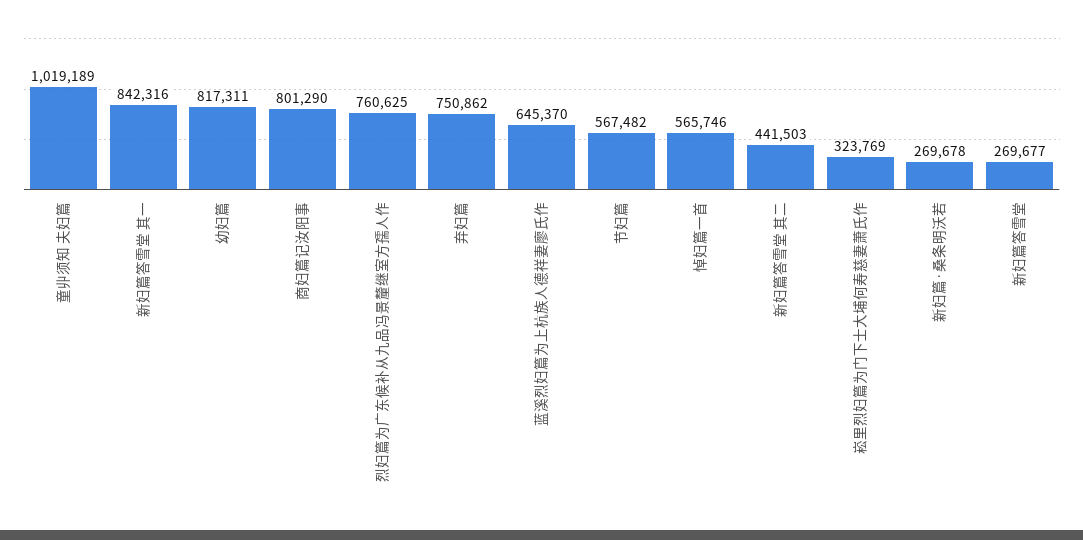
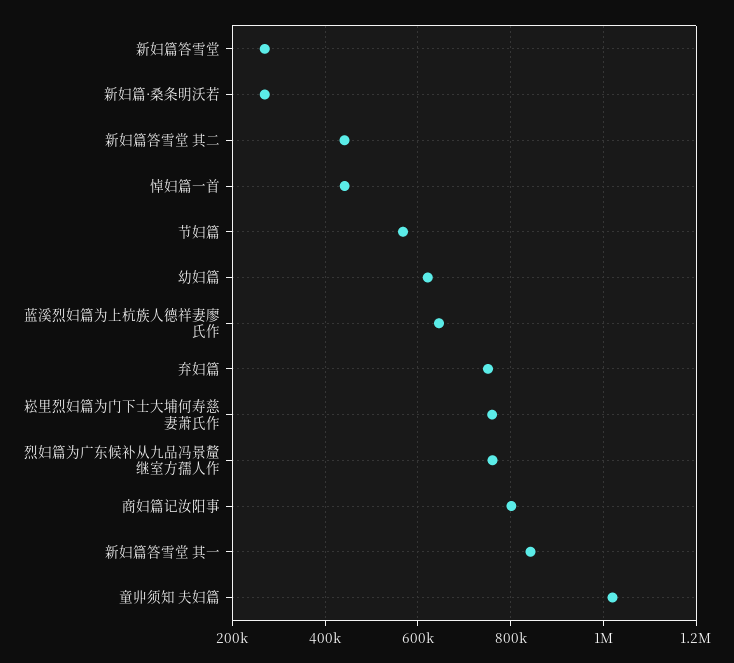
幼妇篇: 817311 -> 620000
悼妇篇一首: 565746 -> 440000
崧里烈妇篇为门下士大埔何寿慈妻萧氏作: 323769 -> 760000

